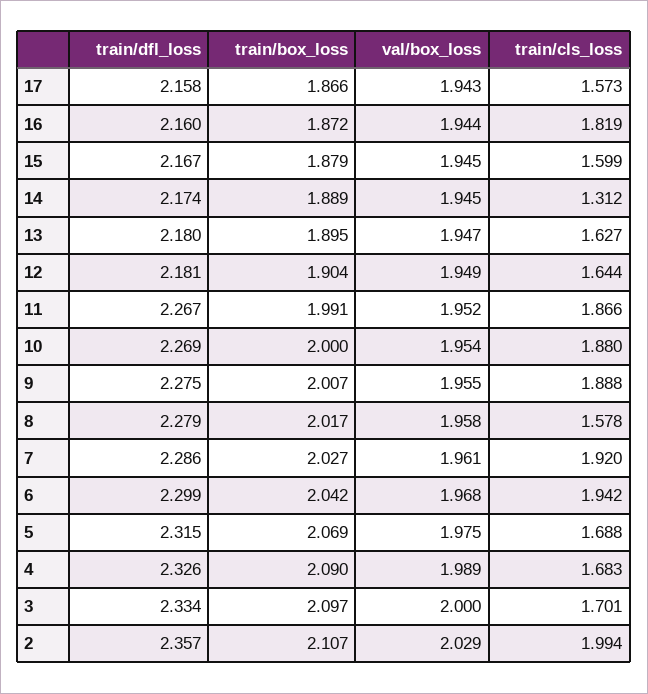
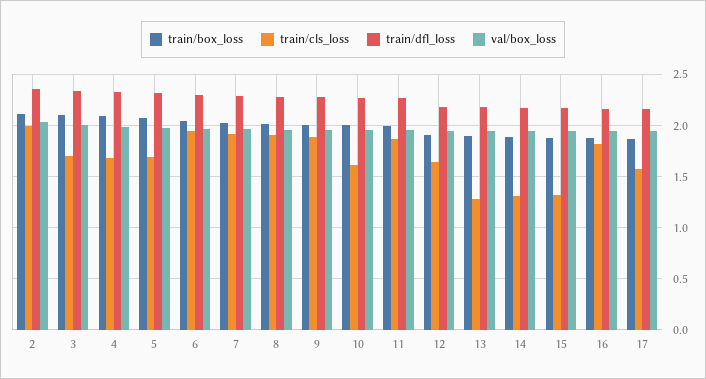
train/cls_loss, 15: 1.599 -> 1.3
train/cls_loss, 13: 1.627 -> 1.3
train/cls_loss, 10: 1.88 -> 1.6
train/cls_loss, 8: 1.578 -> 1.9

